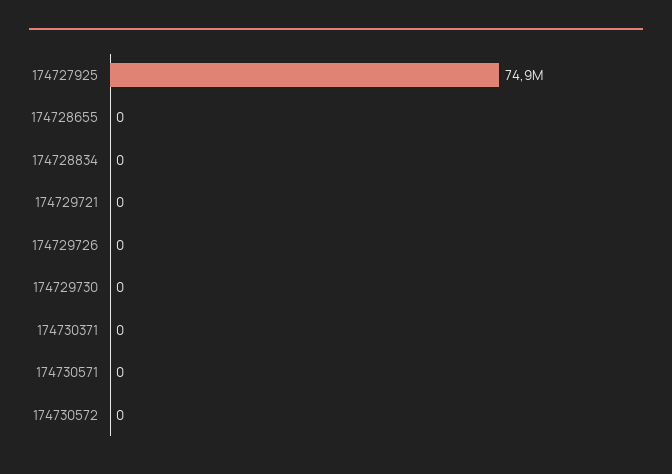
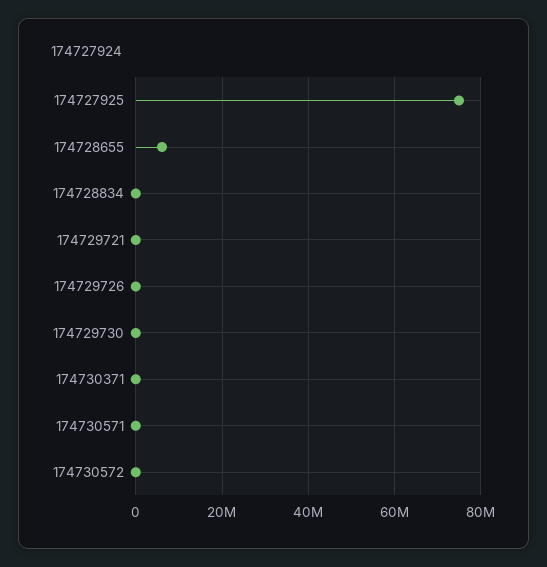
174728655: 0 -> 6000000

